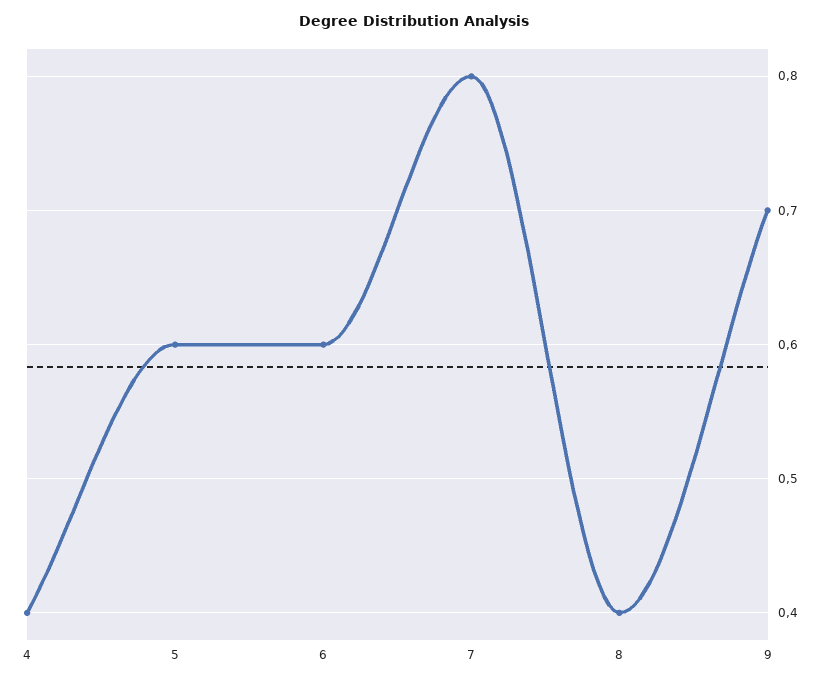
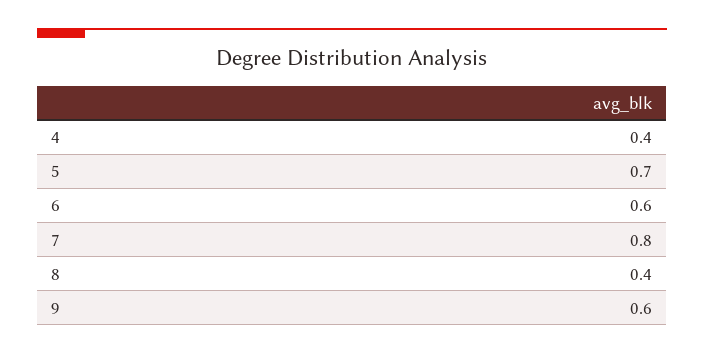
5: 0.6 -> 0.7
9: 0.7 -> 0.6

